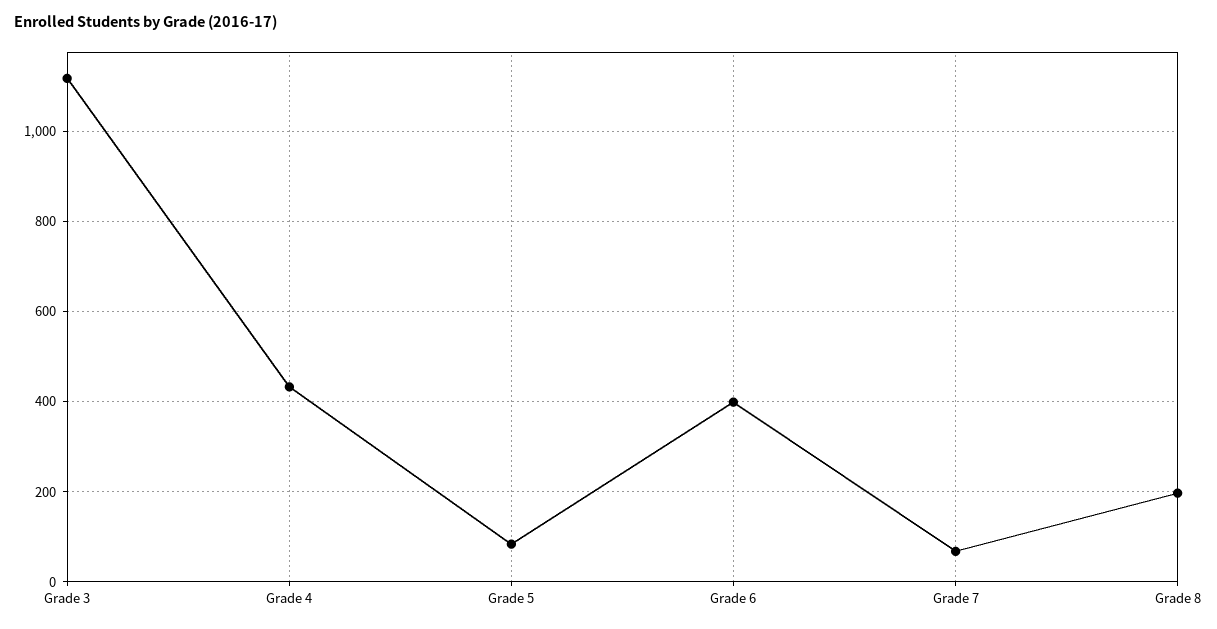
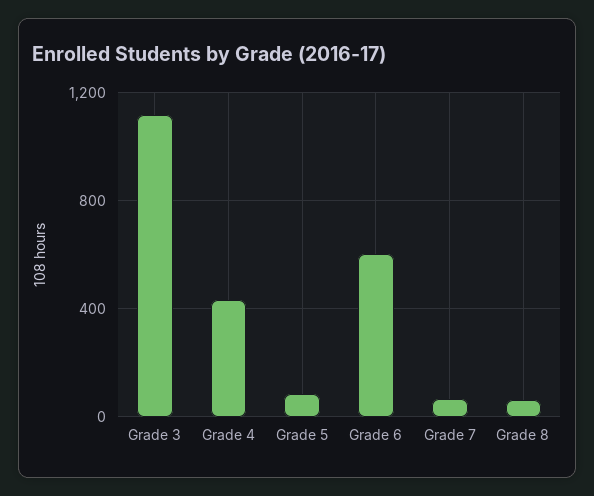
Grade 6: 400 -> 600
Grade 8: 200 -> 50

